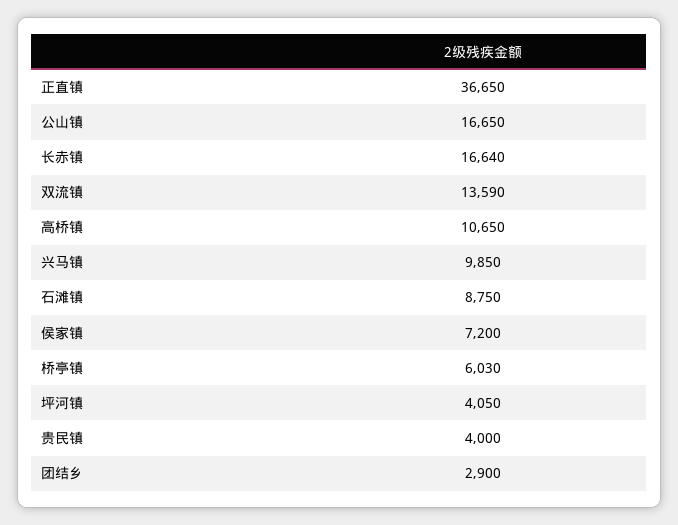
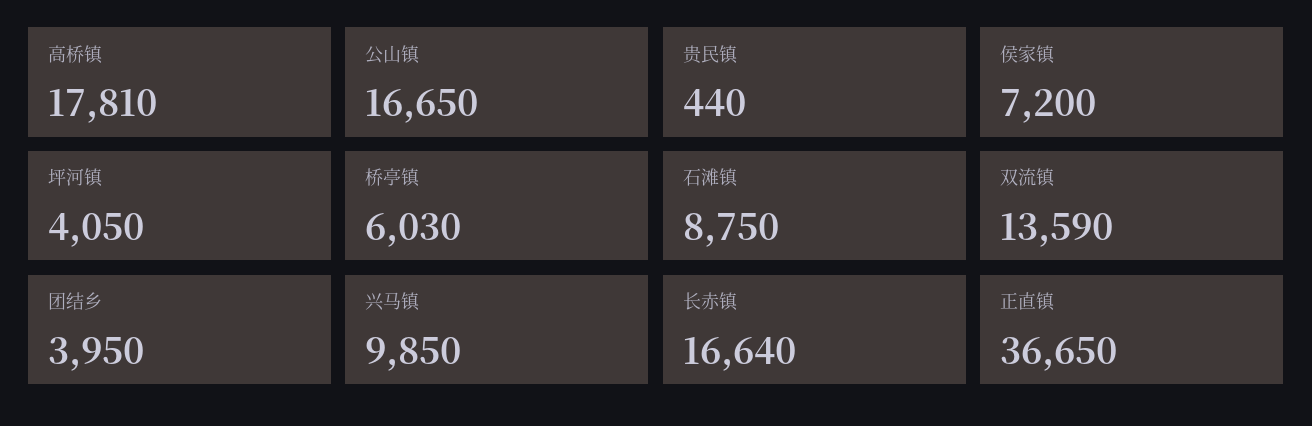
高桥镇: 10650 -> 17810
贵民镇: 4000 -> 440
团结乡: 2900 -> 3950

